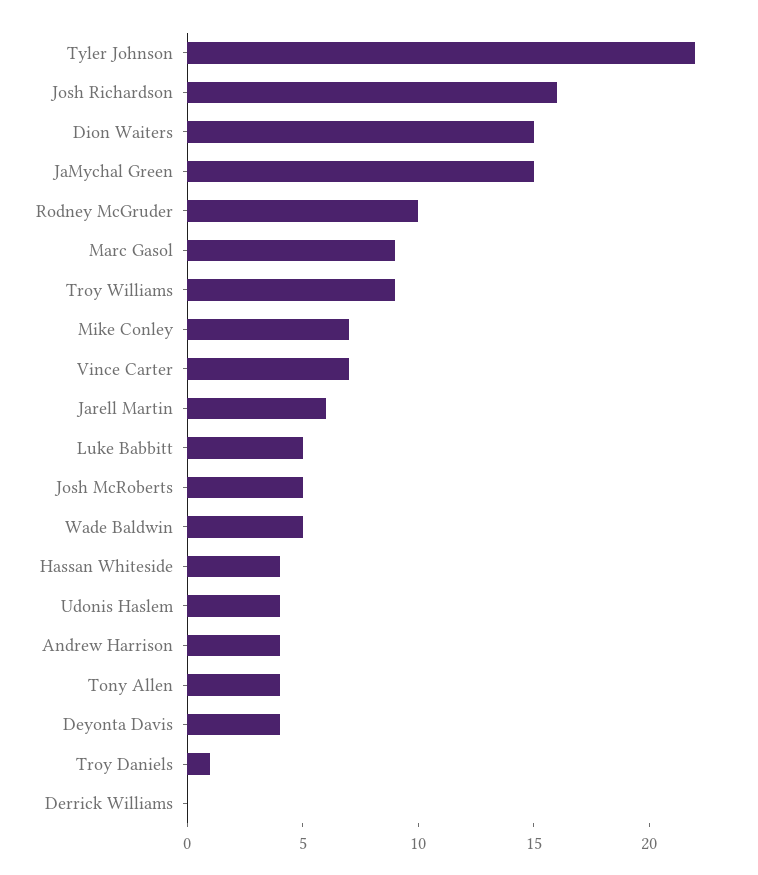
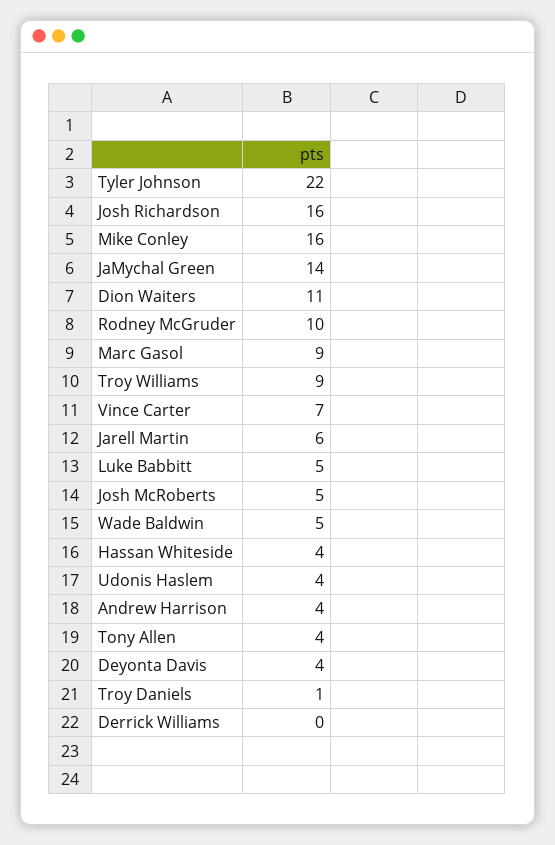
Dion Waiters: 15 -> 11
JaMychal Green: 15 -> 14
Mike Conley: 7 -> 16

